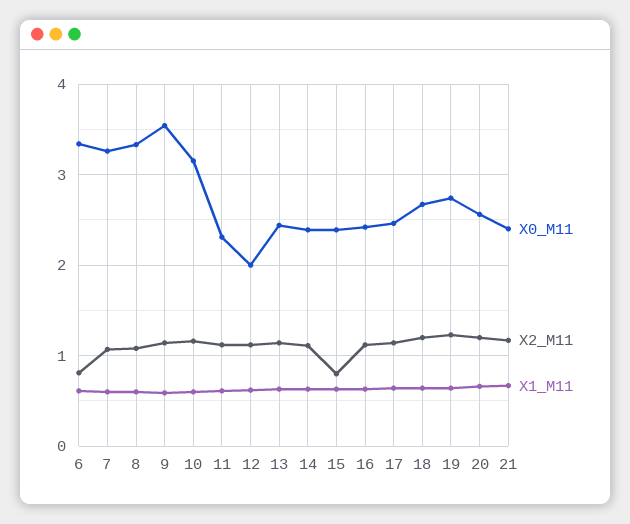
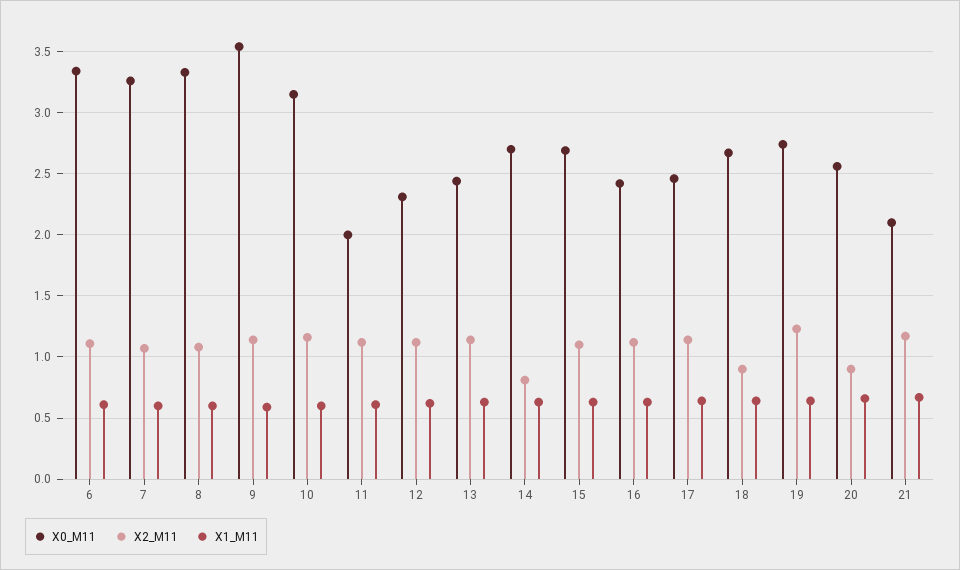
X2_M11, 6: 0.8 -> 1.1
X0_M11, 11: 2.3 -> 2
X0_M11, 12: 2 -> 2.3
X0_M11, 14: 2.4 -> 2.7
X2_M11, 14: 1.1 -> 0.8
X0_M11, 15: 2.4 -> 2.7
X2_M11, 15: 0.8 -> 1.1
X2_M11, 18: 1.2 -> 0.9
X2_M11, 20: 1.2 -> 0.9
X0_M11, 21: 2.4 -> 2.1

